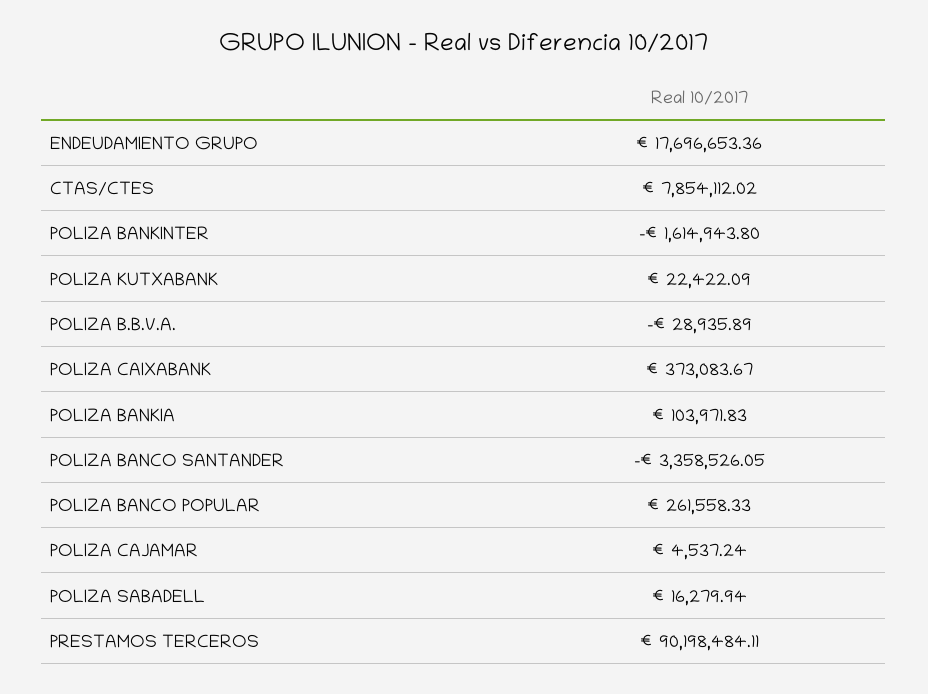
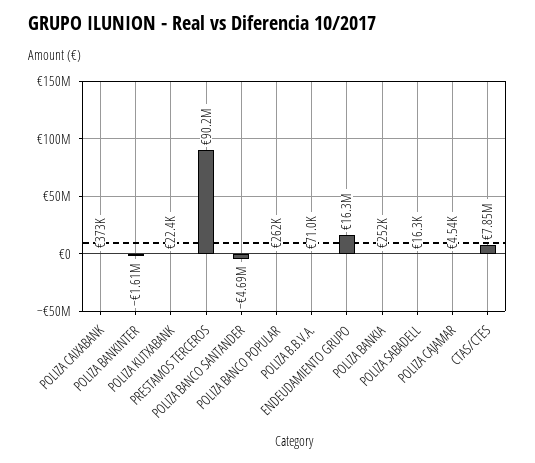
ENDEUDAMIENTO GRUPO: 17696653.36 -> 16300000
POLIZA B.B.V.A.: -28935.89 -> 71000
POLIZA BANKIA: 103971.83 -> 252000
POLIZA BANCO SANTANDER: -3358526.05 -> -4690000

